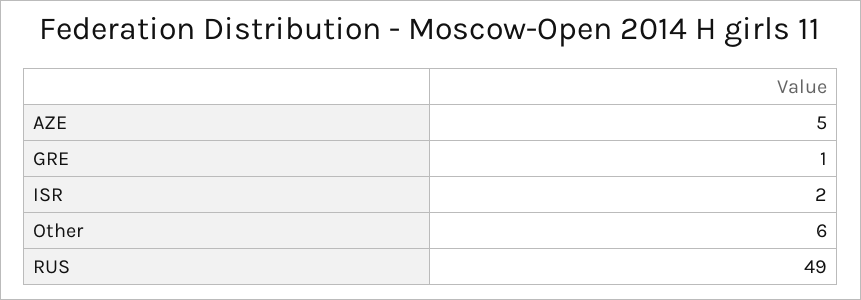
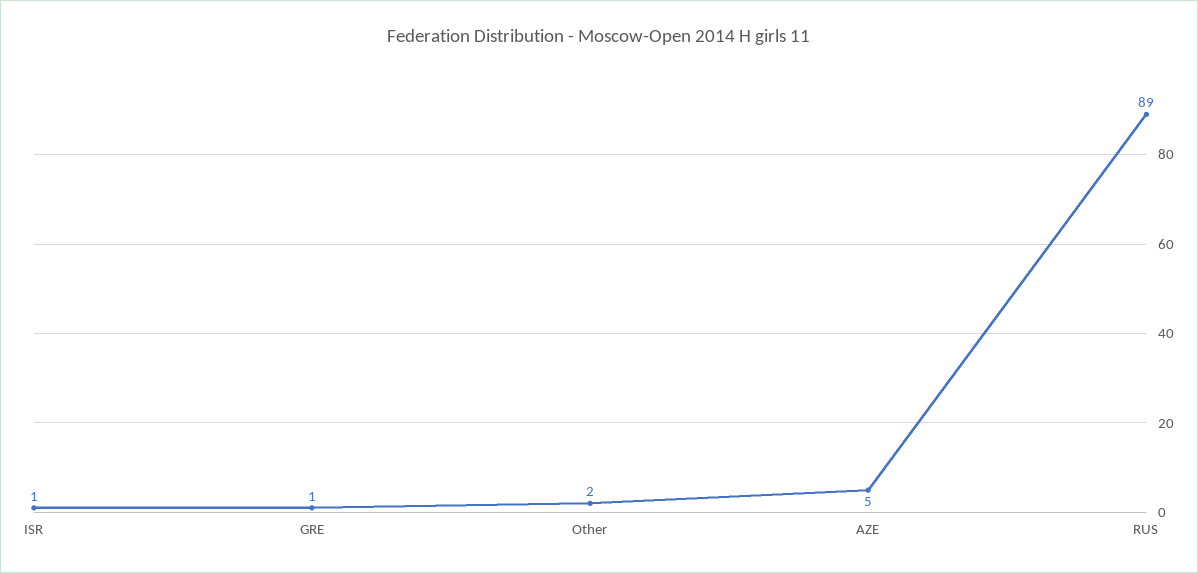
ISR: 2 -> 1
Other: 6 -> 2
RUS: 49 -> 89

